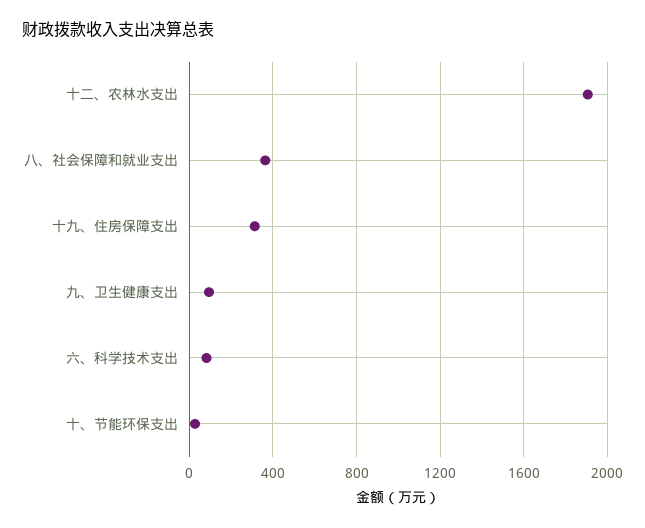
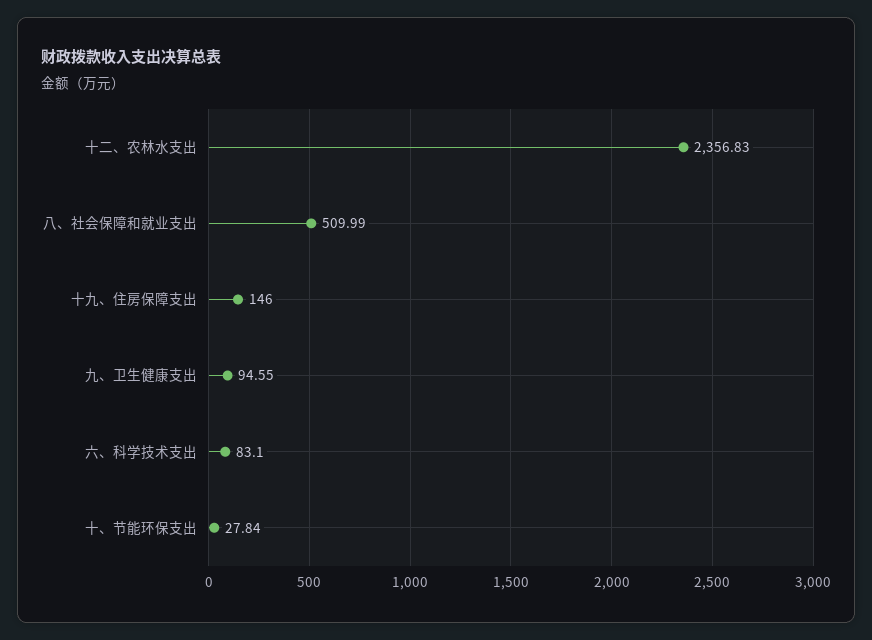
十二、农林水支出: 1900 -> 2356.83
八、社会保障和就业支出: 350 -> 509.99
十九、住房保障支出: 300 -> 146

